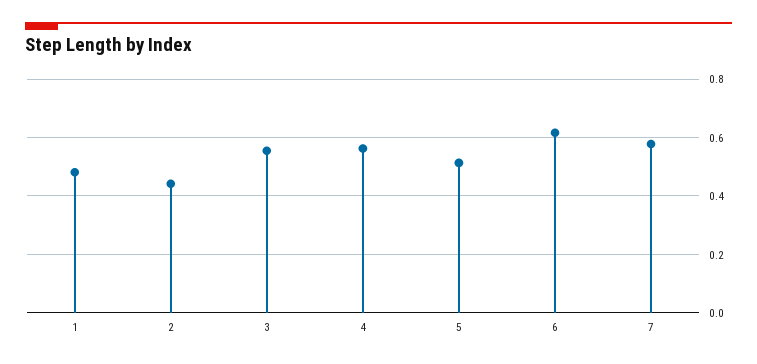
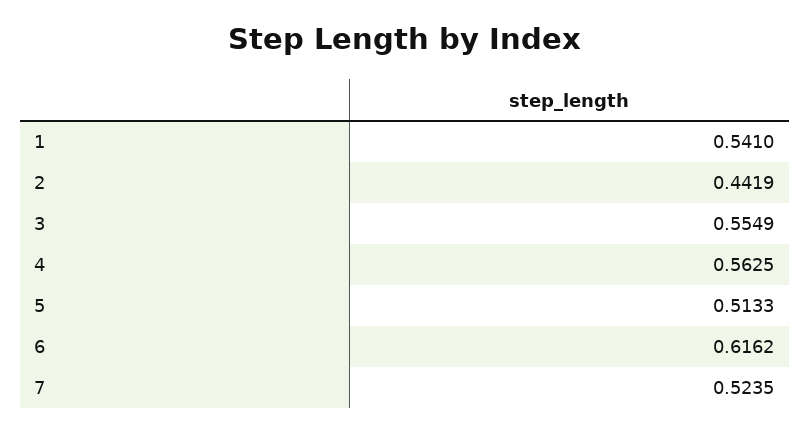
1: 0.475 -> 0.541
7: 0.575 -> 0.5235

